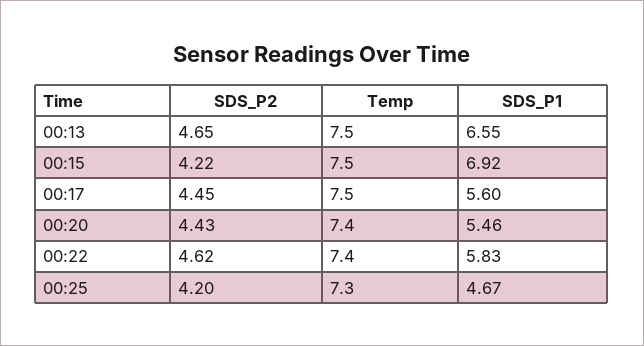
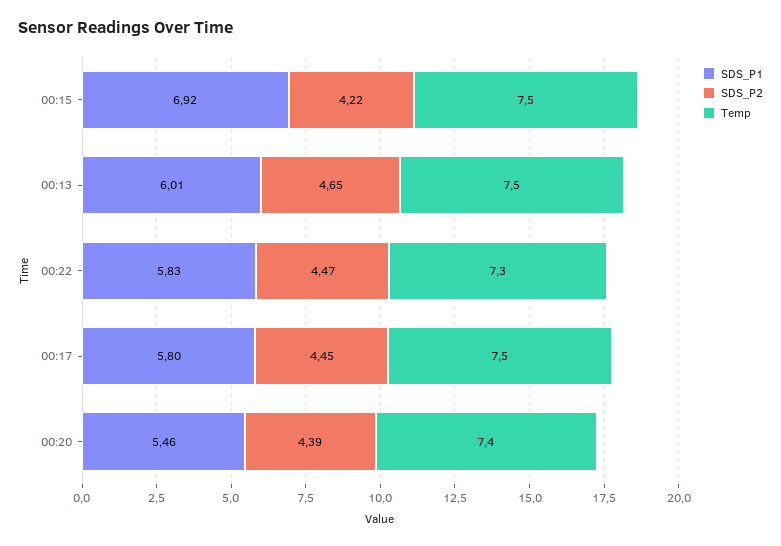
SDS_P1, 00:13: 6.55 -> 6.01
SDS_P1, 00:17: 5.6 -> 5.8
SDS_P2, 00:20: 4.43 -> 4.39
SDS_P2, 00:22: 4.62 -> 4.47
Temp, 00:22: 7.4 -> 7.3
SDS_P2, 00:25: 4.2 -> none
Temp, 00:25: 7.3 -> none
SDS_P1, 00:25: 4.67 -> none

